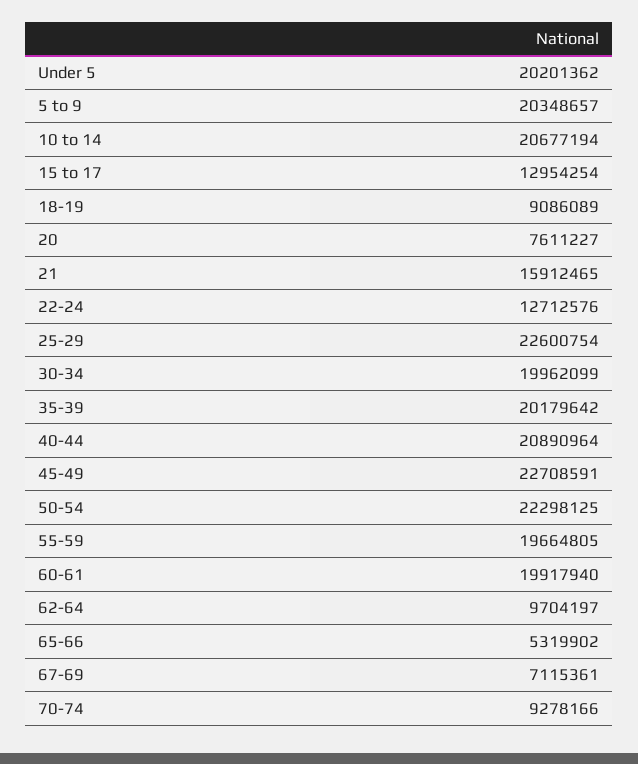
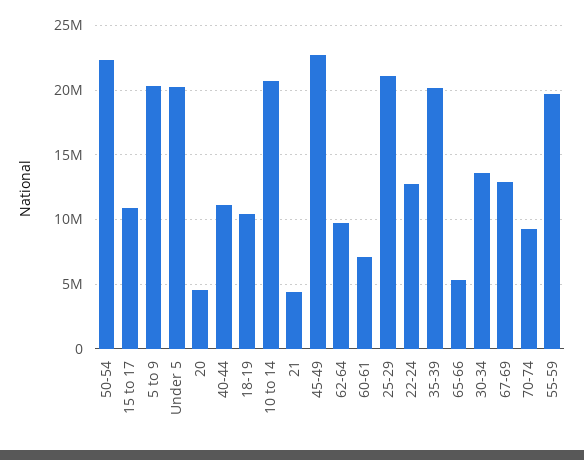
15 to 17: 12954254 -> 11000000
18-19: 9086089 -> 10500000
20: 7611227 -> 4500000
21: 15912465 -> 4500000
25-29: 22600754 -> 21000000
30-34: 19962099 -> 13500000
40-44: 20890964 -> 11000000
60-61: 19917940 -> 7000000
67-69: 7115361 -> 13000000

